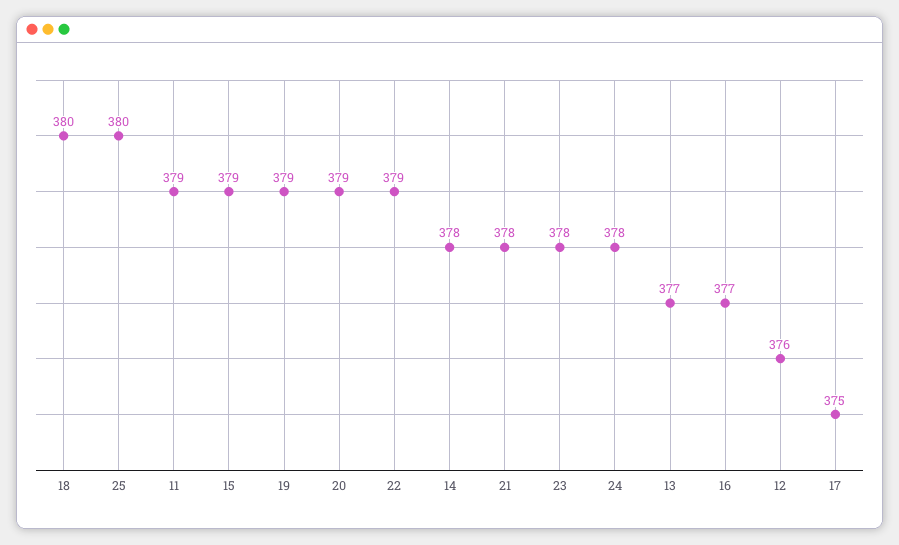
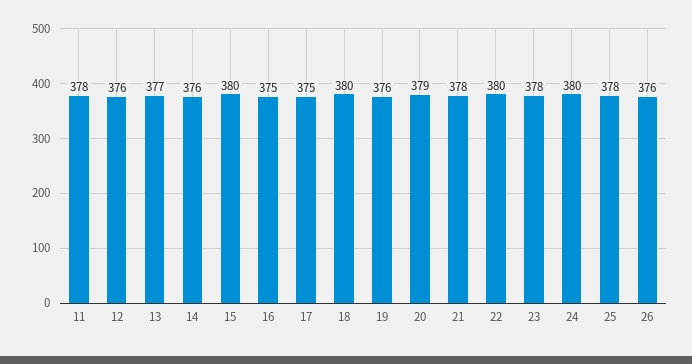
25: 380 -> 378
11: 379 -> 378
15: 379 -> 380
19: 379 -> 376
22: 379 -> 380
14: 378 -> 376
24: 378 -> 380
16: 377 -> 375
26: none -> 376

